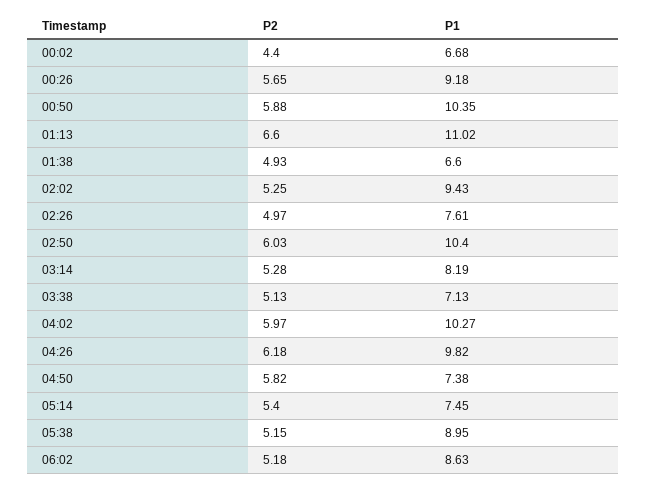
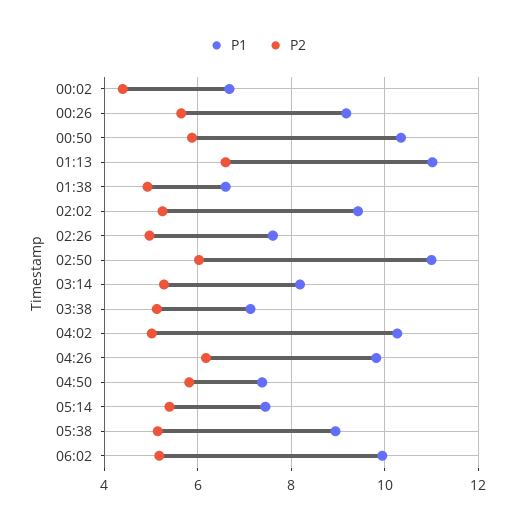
P1, 02:50: 10.4 -> 11
P2, 04:02: 5.97 -> 5
P1, 06:02: 8.63 -> 10

